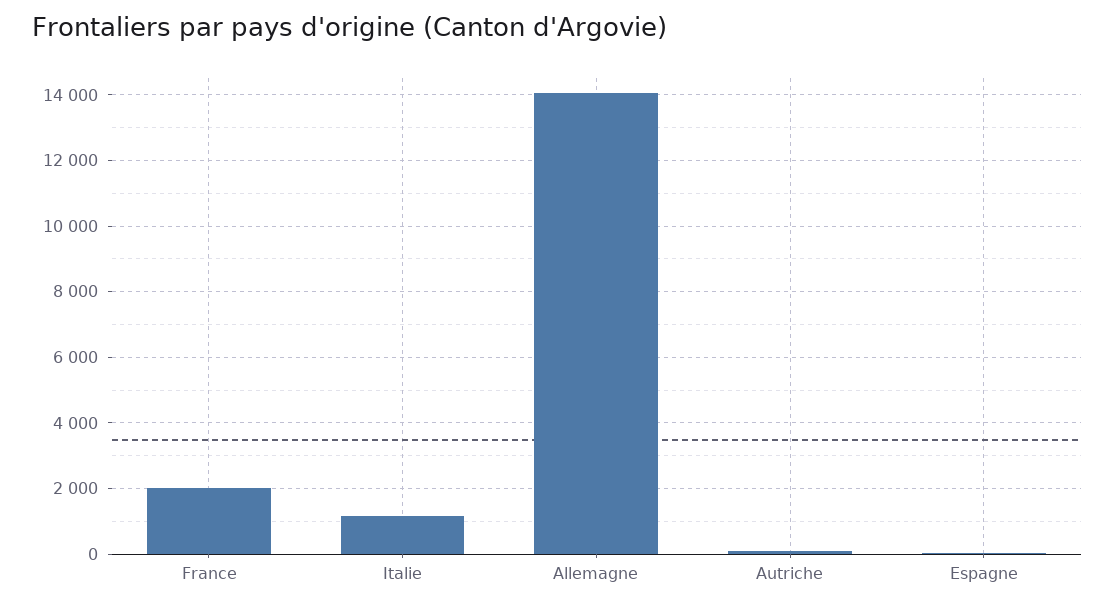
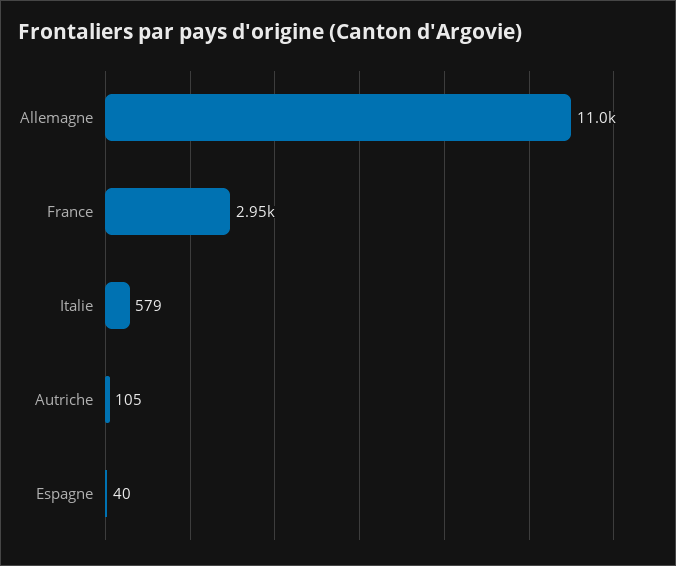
France: 2000 -> 2950
Italie: 1200 -> 579
Allemagne: 14000 -> 11000

